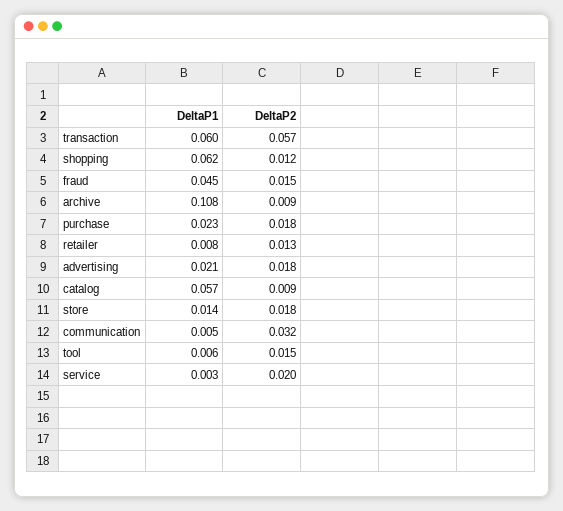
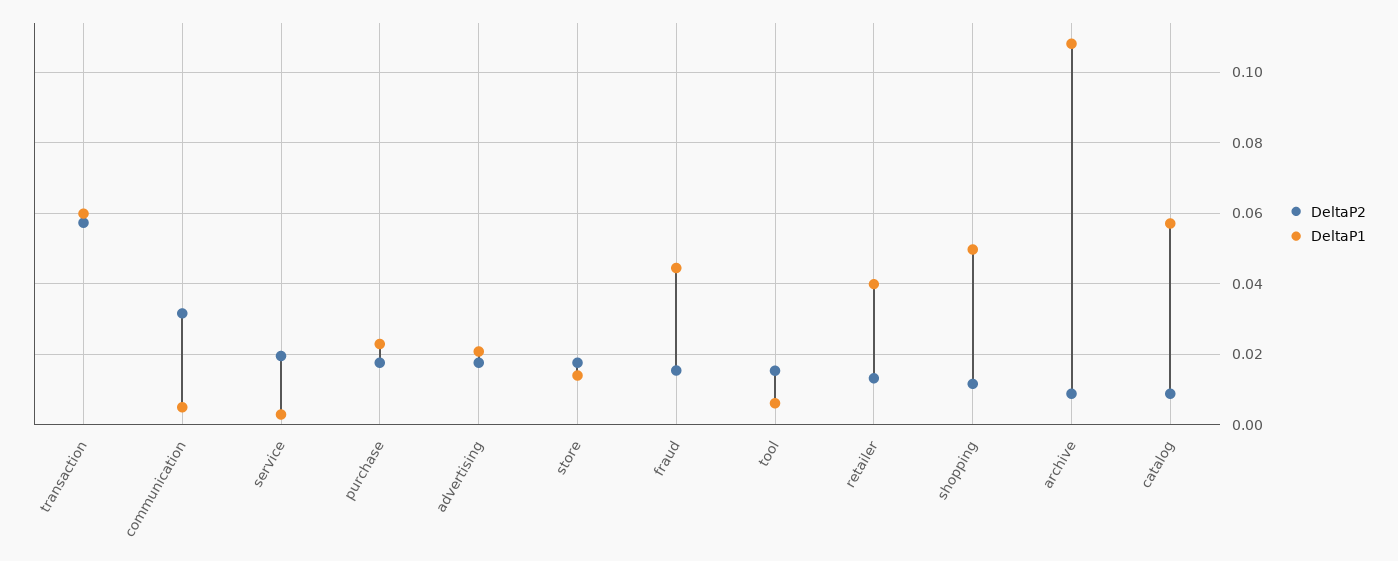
DeltaP1, shopping: 0.062 -> 0.05
DeltaP1, retailer: 0.008 -> 0.04

